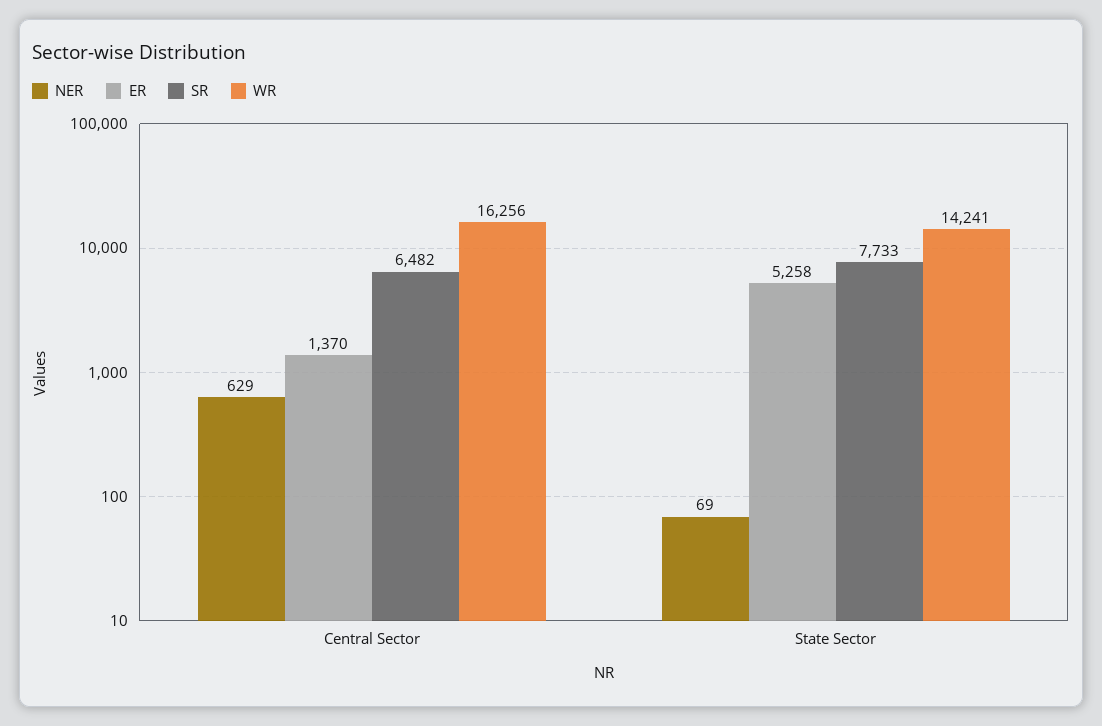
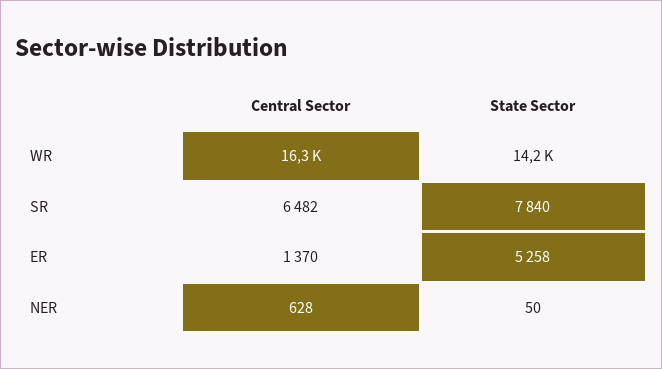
NER, Central Sector: 629 -> 628
NER, State Sector: 69 -> 50
SR, State Sector: 7733 -> 7840

